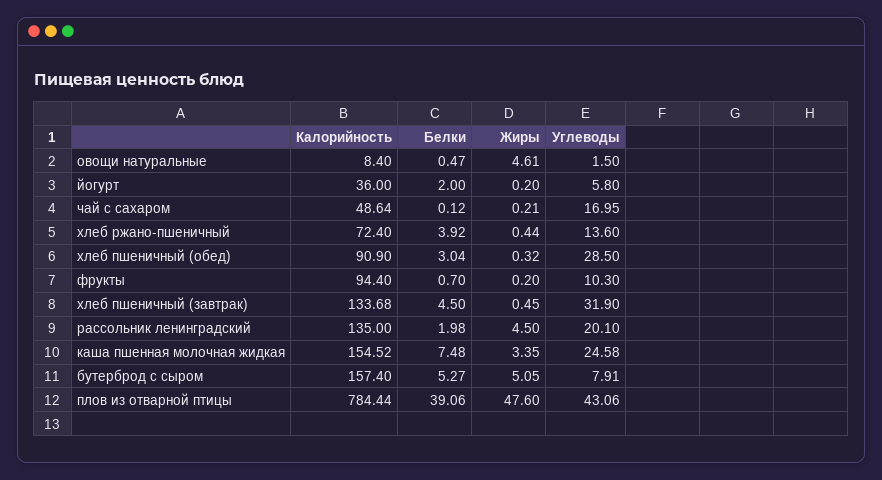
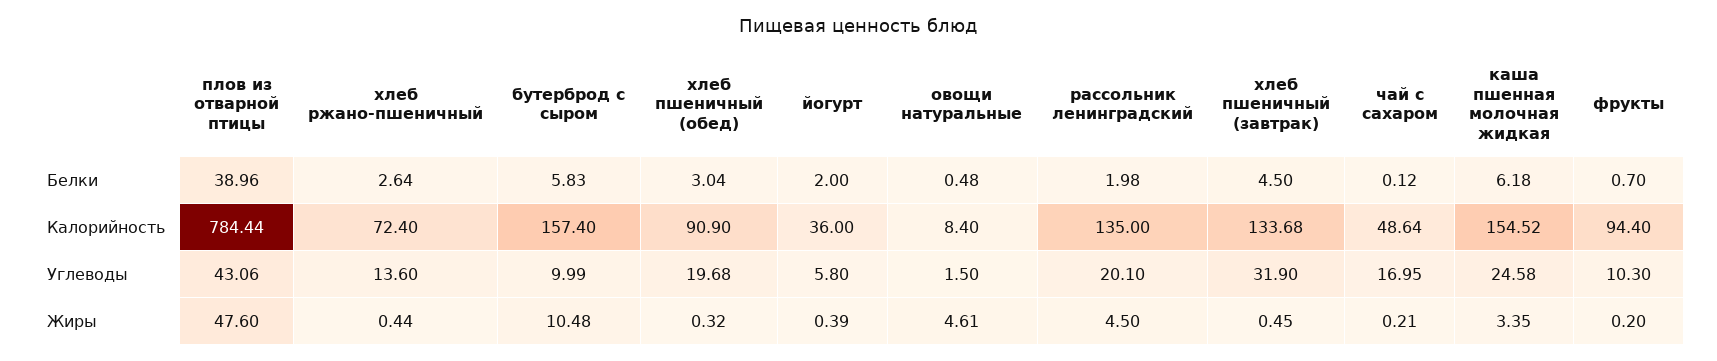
Белки, овощи натуральные: 0.47 -> 0.48
Жиры, йогурт: 0.2 -> 0.39
Белки, хлеб ржано-пшеничный: 3.92 -> 2.64
Углеводы, хлеб пшеничный (обед): 28.5 -> 19.68
Белки, каша пшенная молочная жидкая: 7.48 -> 6.18
Белки, бутерброд с сыром: 5.27 -> 5.83
Жиры, бутерброд с сыром: 5.05 -> 10.48
Углеводы, бутерброд с сыром: 7.91 -> 9.99
Белки, плов из отварной птицы: 39.06 -> 38.96

